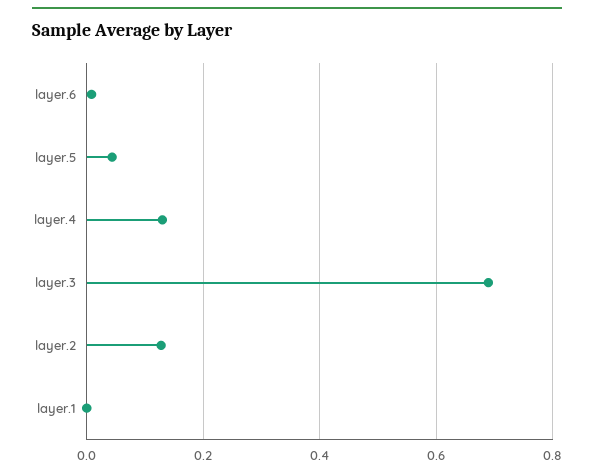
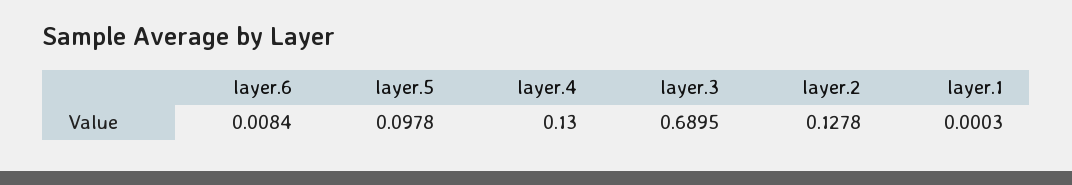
layer.5: 0.04 -> 0.0978

